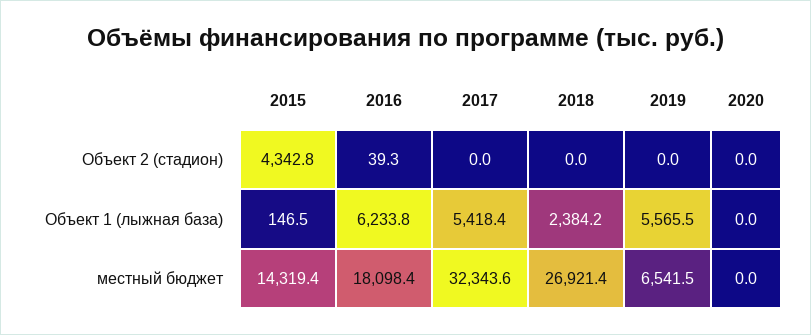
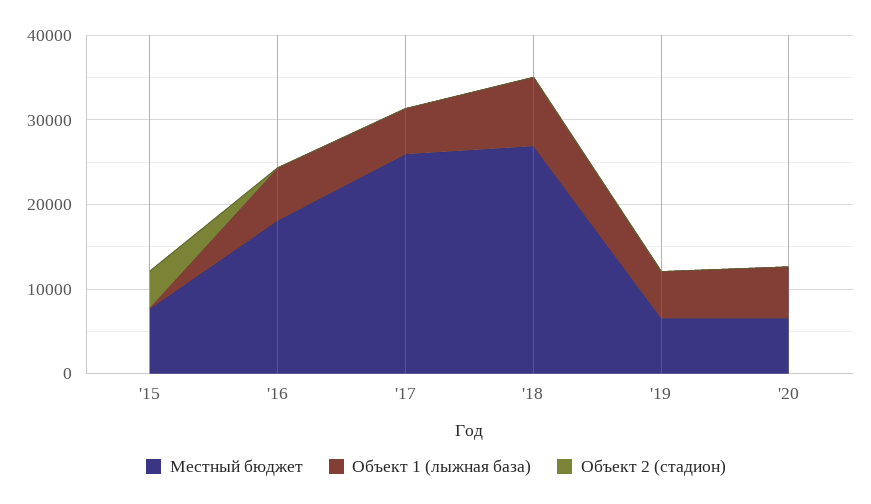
Объект 1 (лыжная база), 2018: 2384.2 -> 8000
Объект 1 (лыжная база), 2020: 0 -> 6000
местный бюджет, 2015: 14319.4 -> 8000
местный бюджет, 2017: 32343.6 -> 26000
местный бюджет, 2020: 0 -> 6000

